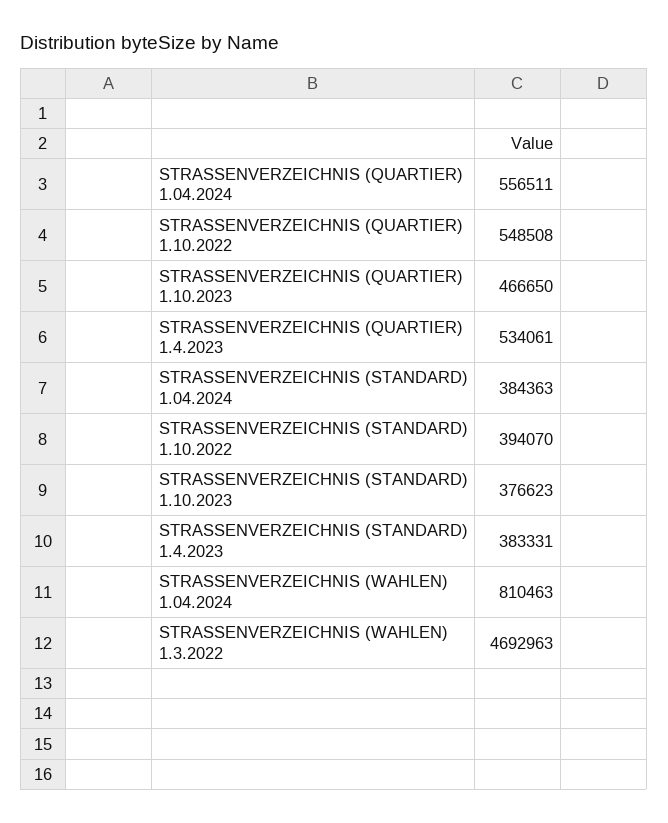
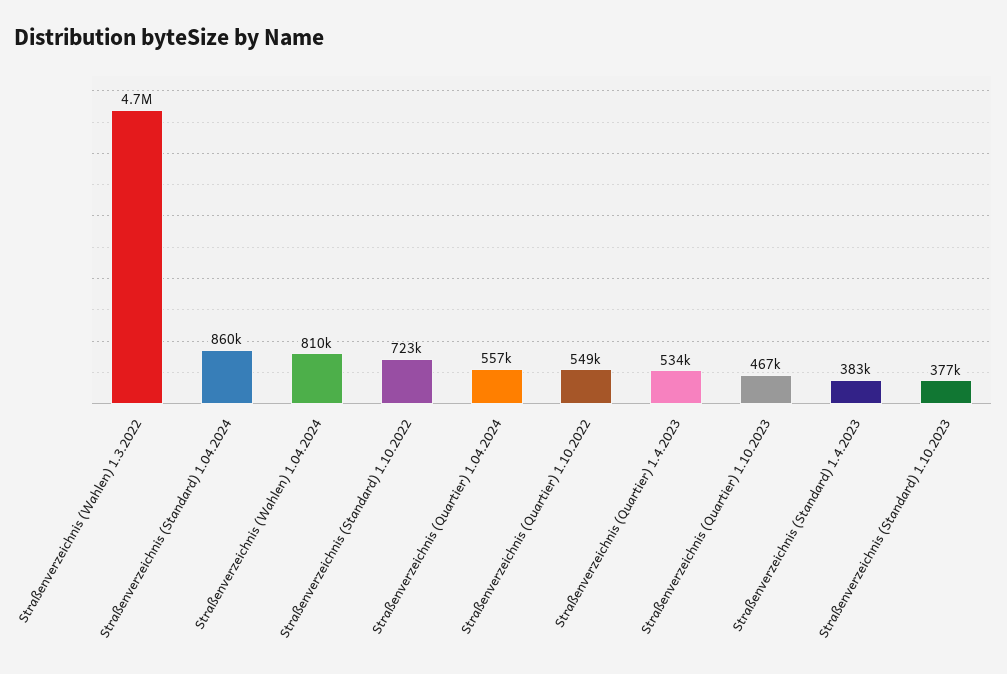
STRASSENVERZEICHNIS (STANDARD) 1.04.2024: 384363 -> 860000
STRASSENVERZEICHNIS (STANDARD) 1.10.2022: 394070 -> 723000

